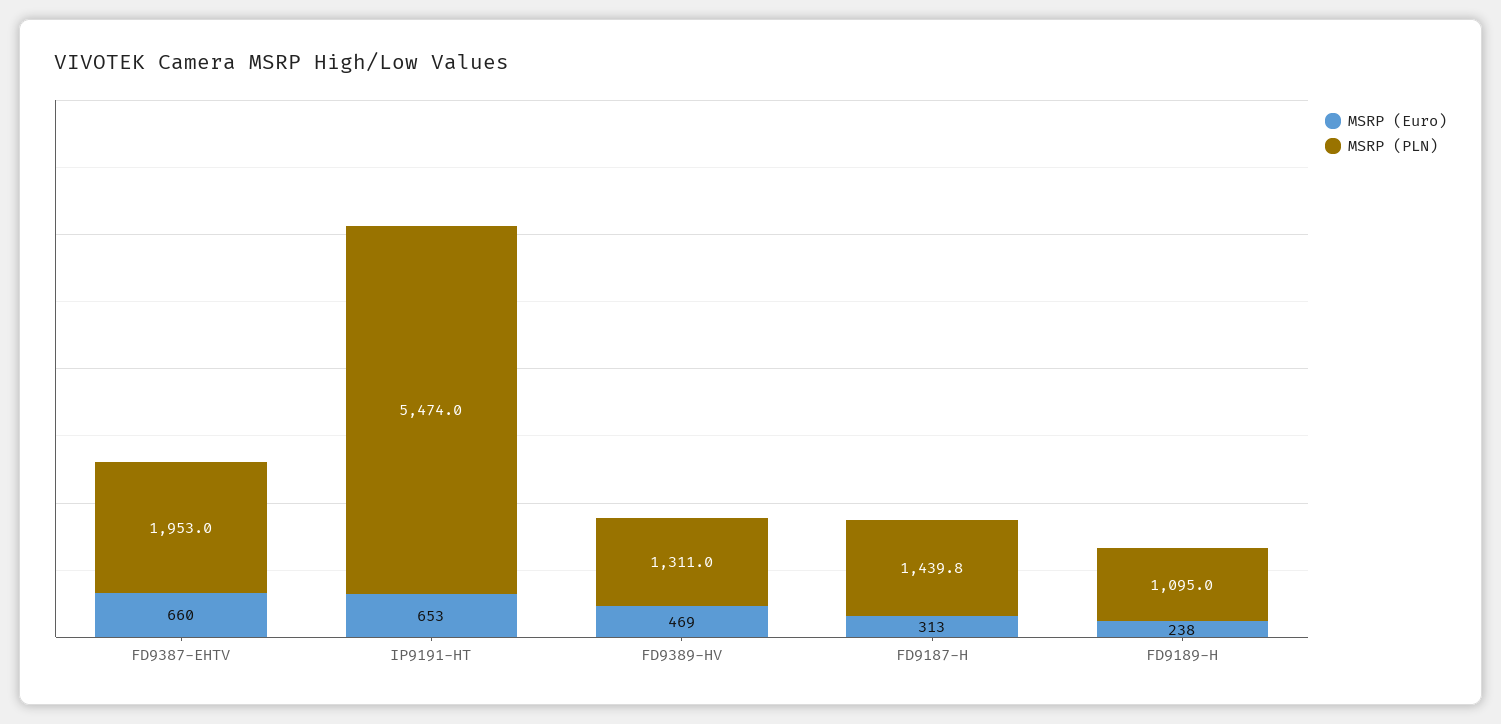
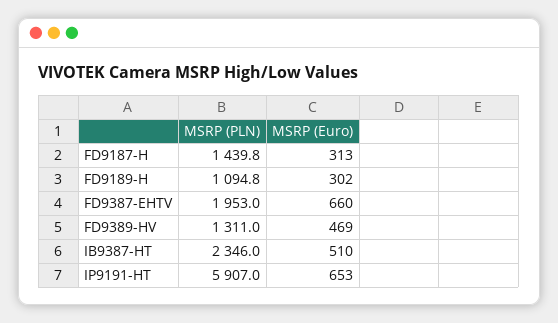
MSRP (PLN), IP9191-HT: 5474 -> 5907
MSRP (Euro), FD9189-H: 238 -> 302
MSRP (PLN), FD9189-H: 1095 -> 1094.8
MSRP (PLN), IB9387-HT: none -> 2346
MSRP (Euro), IB9387-HT: none -> 510

